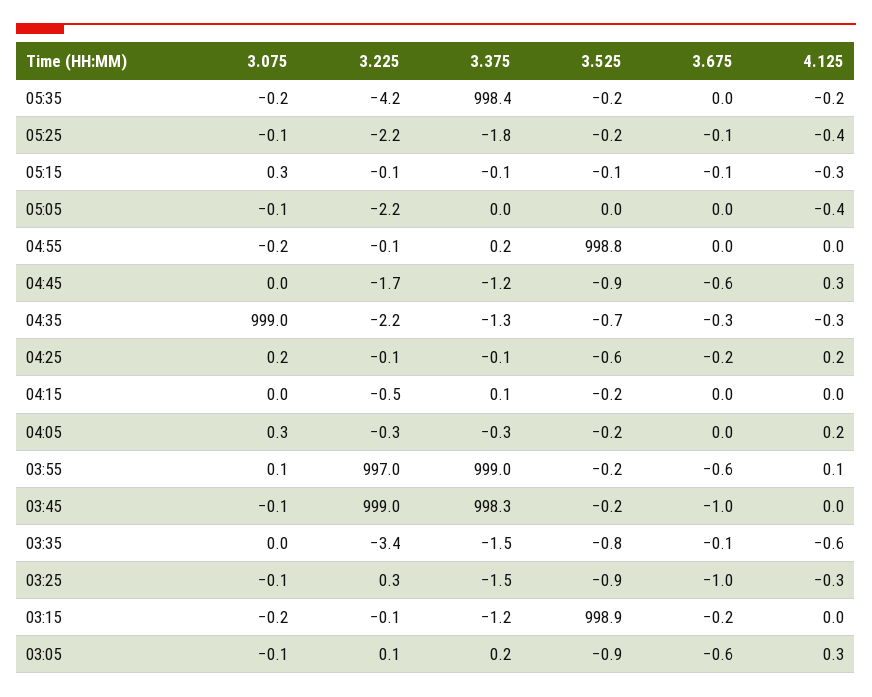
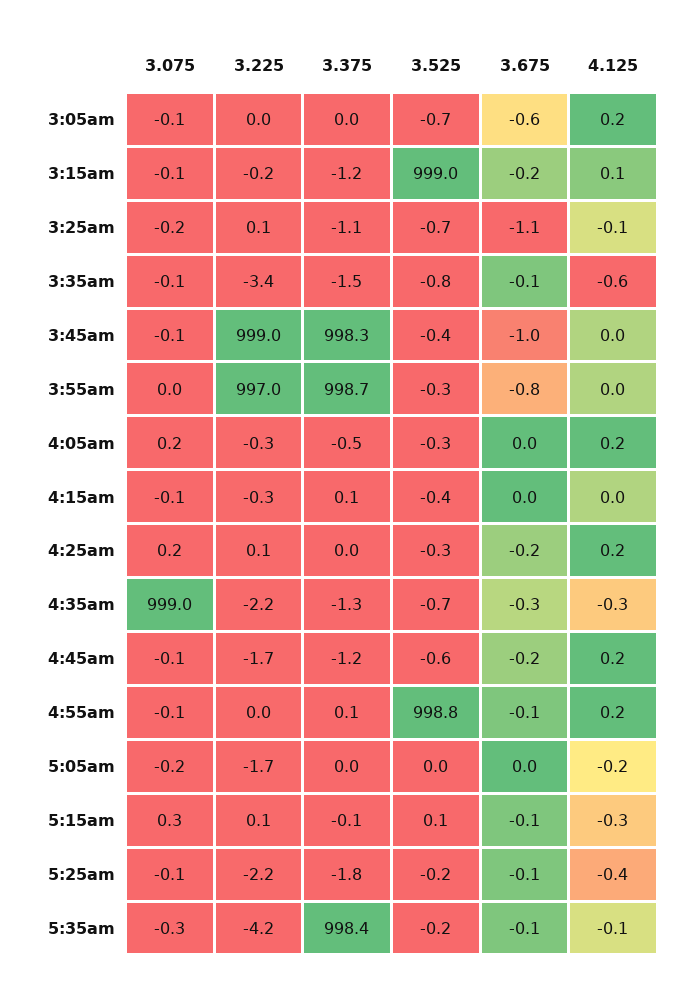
3.075, 05:35: -0.2 -> -0.3
3.675, 05:35: 0 -> -0.1
4.125, 05:35: -0.2 -> -0.1
3.225, 05:15: -0.1 -> 0.1
3.525, 05:15: -0.1 -> 0.1
3.075, 05:05: -0.1 -> -0.2
3.225, 05:05: -2.2 -> -1.7
4.125, 05:05: -0.4 -> -0.2
3.075, 04:55: -0.2 -> -0.1
3.225, 04:55: -0.1 -> 0
3.375, 04:55: 0.2 -> 0.1
3.675, 04:55: 0 -> -0.1
4.125, 04:55: 0 -> 0.2
3.075, 04:45: 0 -> -0.1
3.525, 04:45: -0.9 -> -0.6
3.675, 04:45: -0.6 -> -0.2
4.125, 04:45: 0.3 -> 0.2
3.225, 04:25: -0.1 -> 0.1
3.375, 04:25: -0.1 -> 0
3.525, 04:25: -0.6 -> -0.3
3.075, 04:15: 0 -> -0.1
3.225, 04:15: -0.5 -> -0.3
3.525, 04:15: -0.2 -> -0.4
3.075, 04:05: 0.3 -> 0.2
3.375, 04:05: -0.3 -> -0.5
3.525, 04:05: -0.2 -> -0.3
3.075, 03:55: 0.1 -> 0
3.375, 03:55: 999 -> 998.7
3.525, 03:55: -0.2 -> -0.3
3.675, 03:55: -0.6 -> -0.8
4.125, 03:55: 0.1 -> 0
3.525, 03:45: -0.2 -> -0.4
3.075, 03:35: 0 -> -0.1
3.075, 03:25: -0.1 -> -0.2
3.225, 03:25: 0.3 -> 0.1
3.375, 03:25: -1.5 -> -1.1
3.525, 03:25: -0.9 -> -0.7
3.675, 03:25: -1 -> -1.1
4.125, 03:25: -0.3 -> -0.1
3.075, 03:15: -0.2 -> -0.1
3.225, 03:15: -0.1 -> -0.2
3.525, 03:15: 998.9 -> 999
4.125, 03:15: 0 -> 0.1
3.225, 03:05: 0.1 -> 0
3.375, 03:05: 0.2 -> 0
3.525, 03:05: -0.9 -> -0.7
4.125, 03:05: 0.3 -> 0.2

